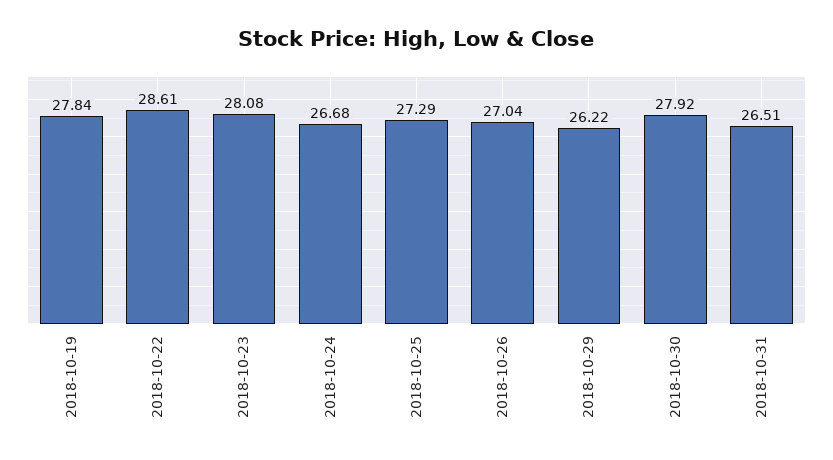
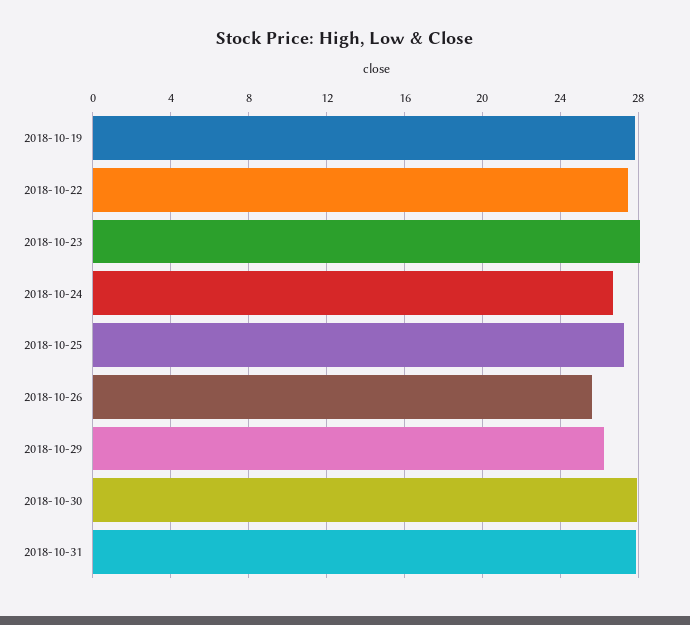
2018-10-22: 28.61 -> 27.5
2018-10-26: 27.04 -> 25.5
2018-10-31: 26.51 -> 28

